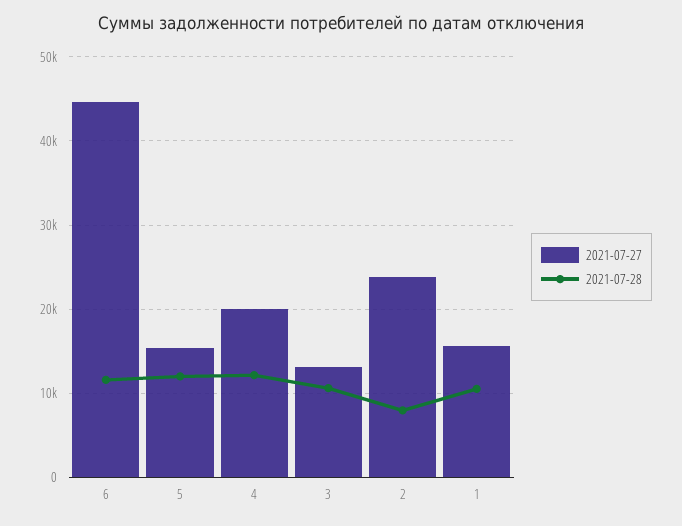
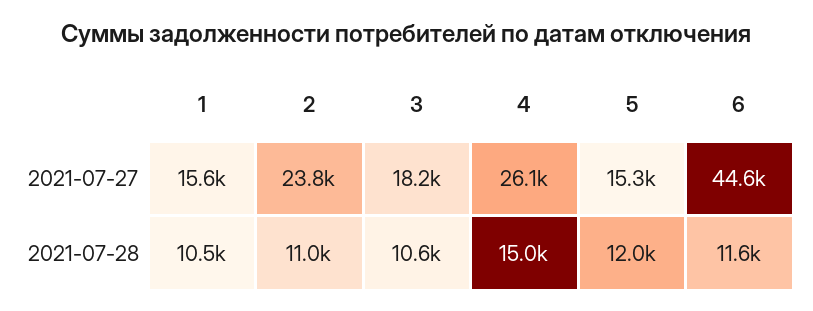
2021-07-27, 4: 20000 -> 26100
2021-07-28, 4: 12000 -> 15000
2021-07-27, 3: 13000 -> 18200
2021-07-28, 2: 8000 -> 11000

